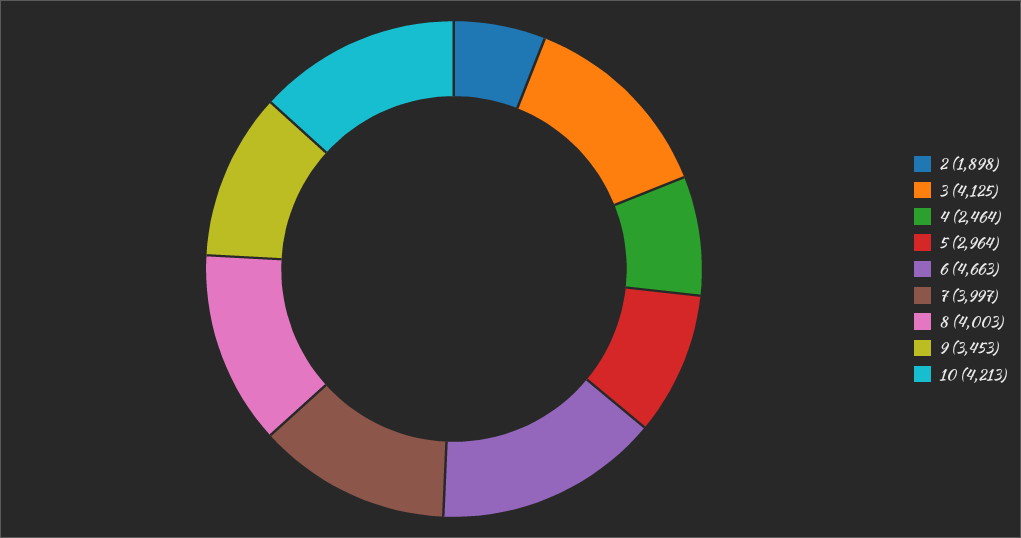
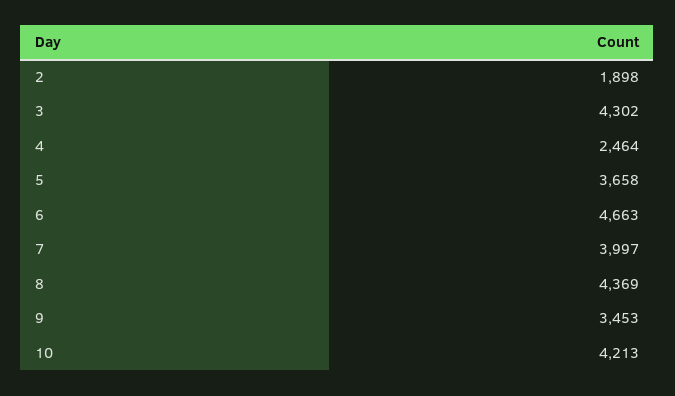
3: 4125 -> 4302
5: 2964 -> 3658
8: 4003 -> 4369

